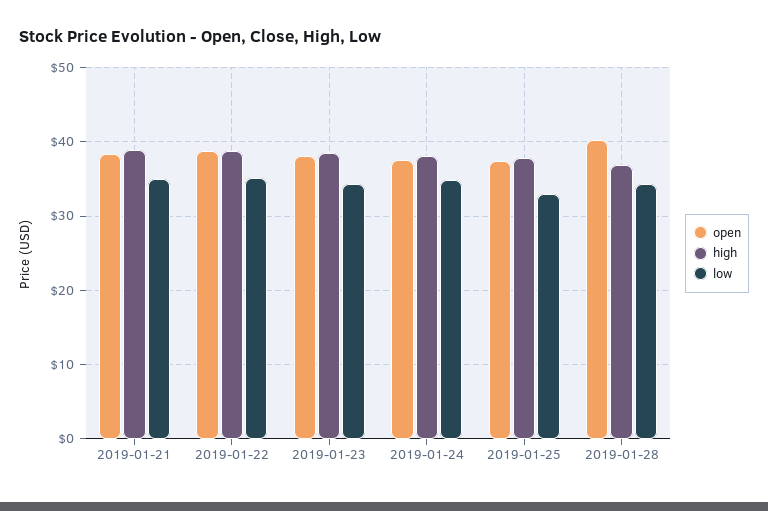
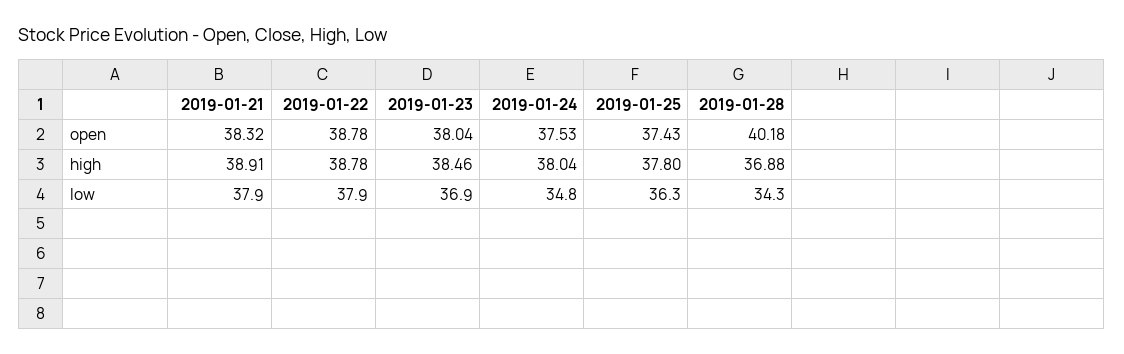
low, 2019-01-21: 35 -> 37.9
low, 2019-01-22: 35 -> 37.9
low, 2019-01-23: 34 -> 36.9
low, 2019-01-25: 33 -> 36.3

